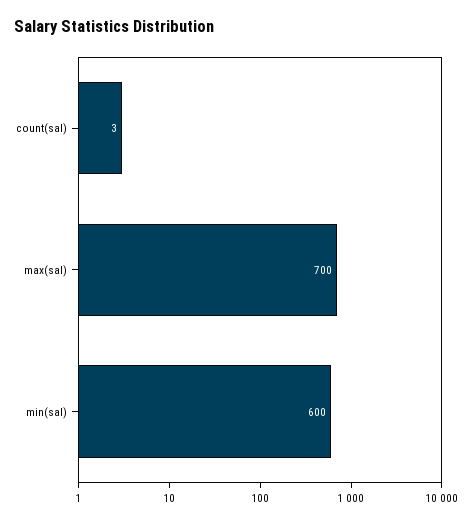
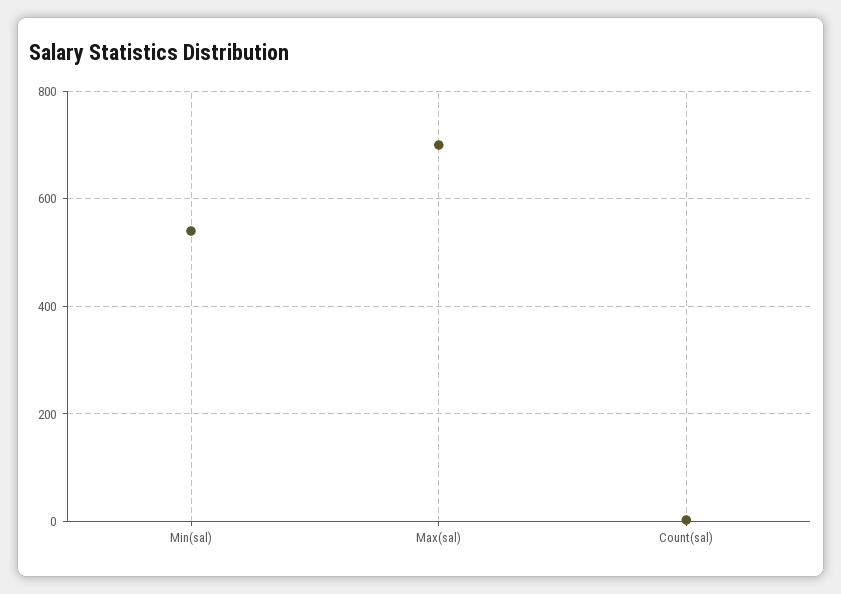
min(sal): 600 -> 540

